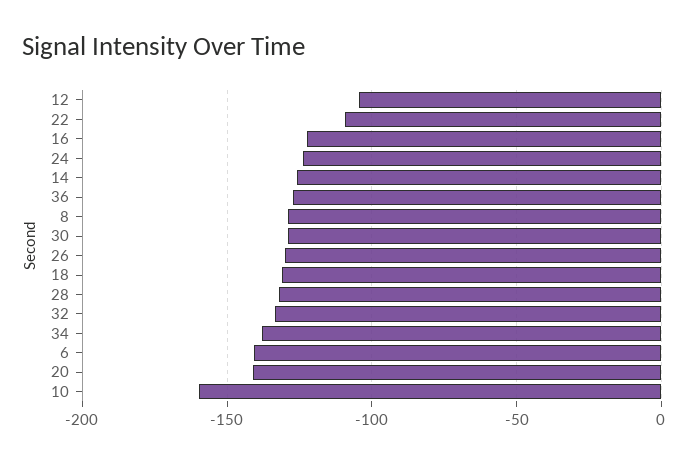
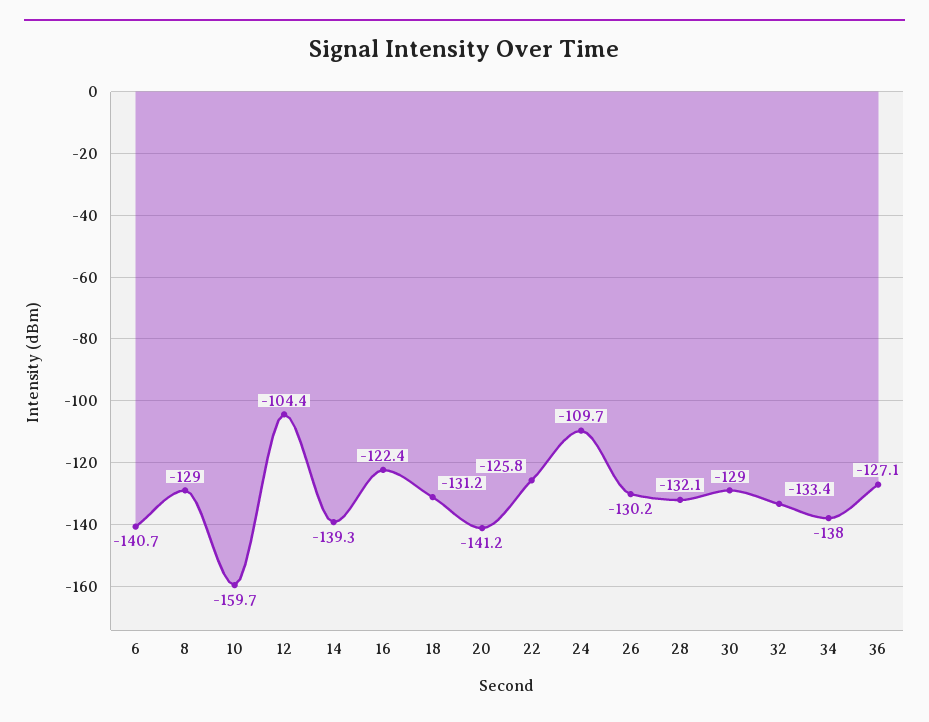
22: -110 -> -125.8
24: -125 -> -109.7
14: -125 -> -139.3

